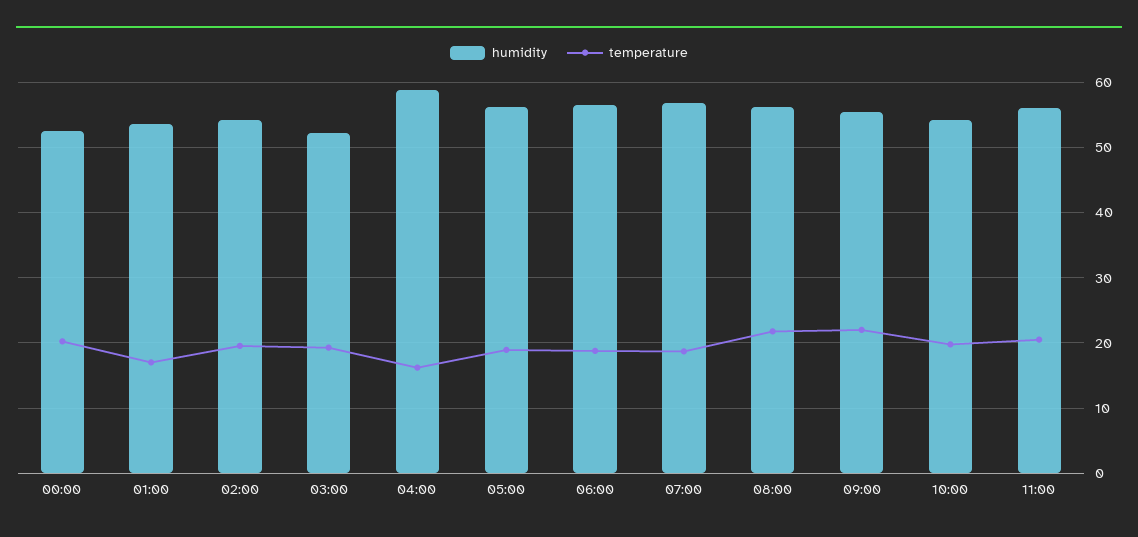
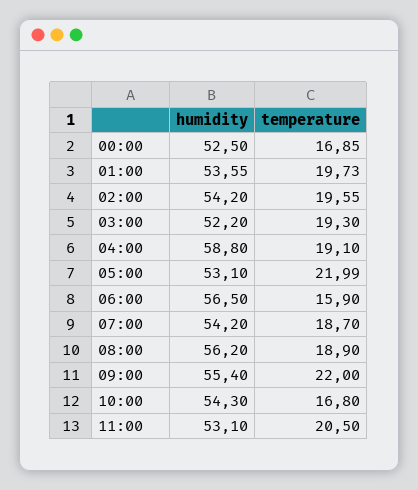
temperature, 00:00: 20 -> 16.85
temperature, 01:00: 17 -> 19.73
temperature, 04:00: 16 -> 19.1
humidity, 05:00: 56 -> 53.1
temperature, 05:00: 19 -> 21.99
temperature, 06:00: 19 -> 15.9
humidity, 07:00: 57 -> 54.2
temperature, 08:00: 22 -> 18.9
temperature, 10:00: 20 -> 16.8
humidity, 11:00: 56 -> 53.1

